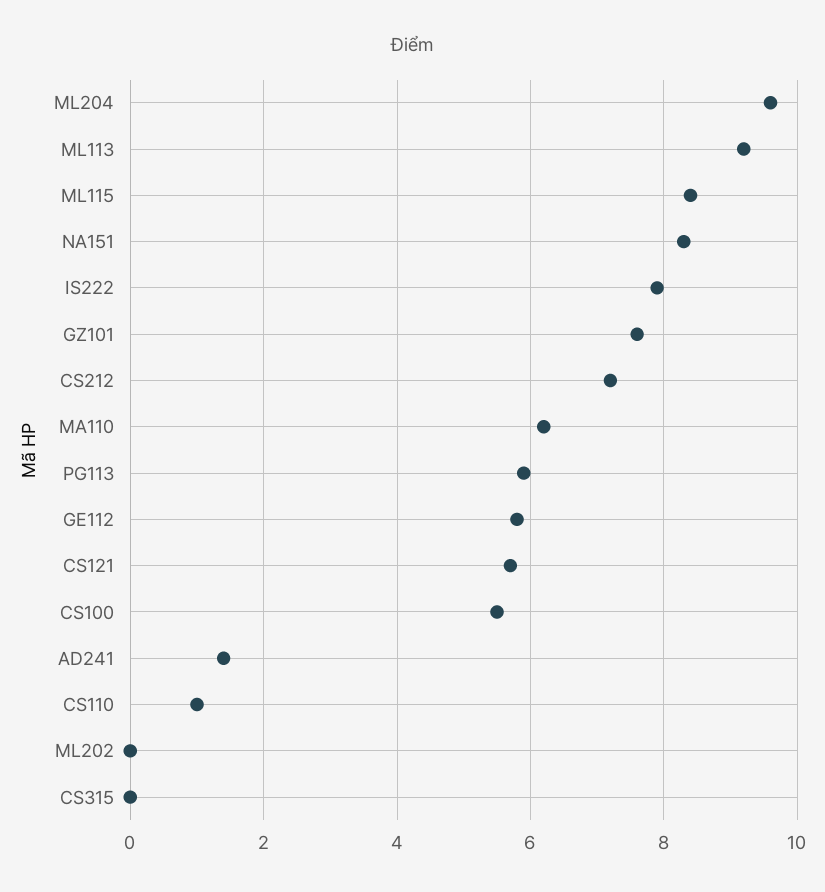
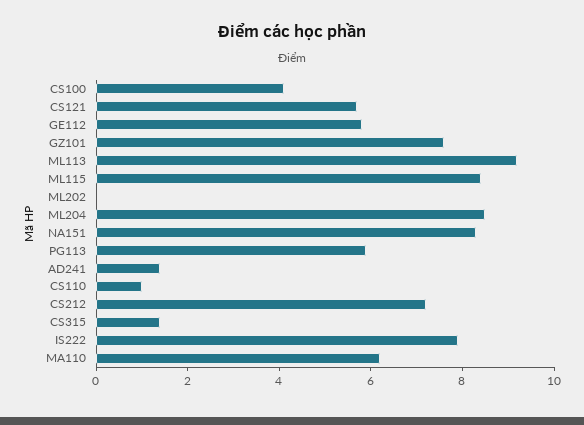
ML204: 9.5 -> 8.5
CS100: 5.5 -> 4
CS315: 0 -> 1.5

